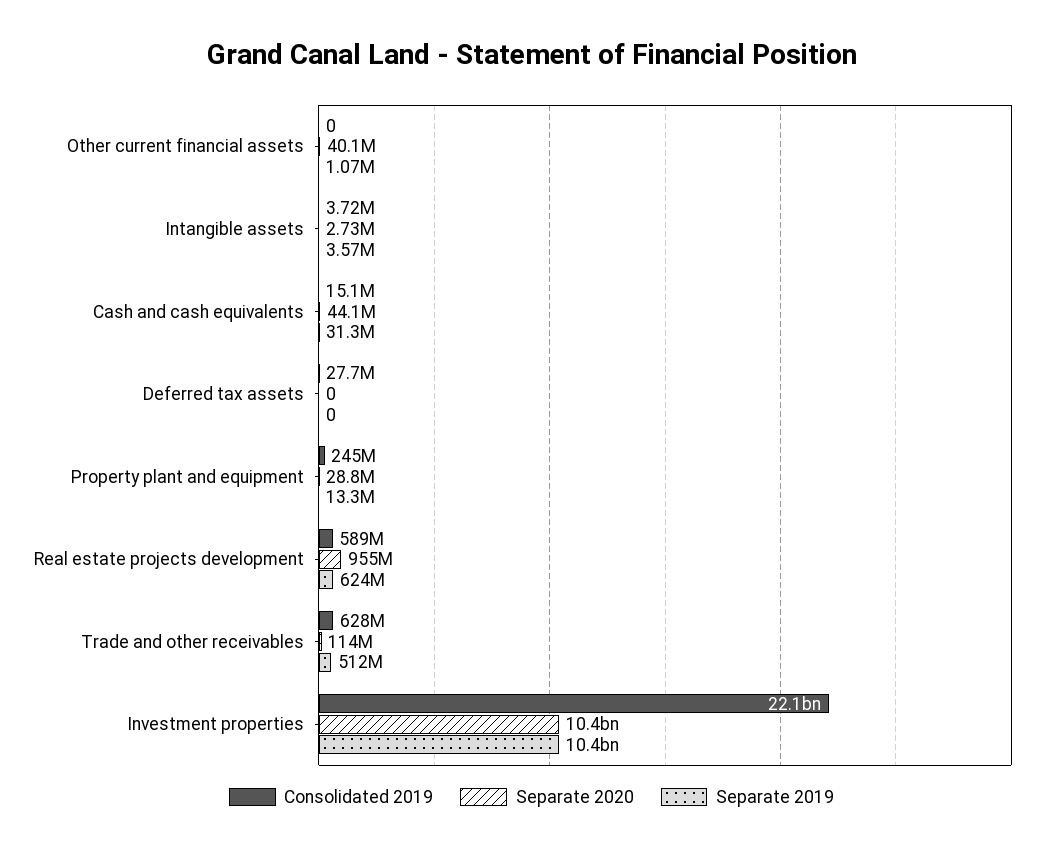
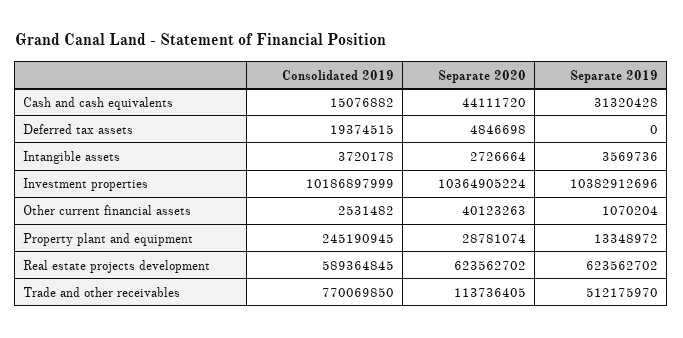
Consolidated 2019, Other current financial assets: 0 -> 2531482
Consolidated 2019, Deferred tax assets: 27700000 -> 19374515
Separate 2020, Deferred tax assets: 0 -> 4846698
Separate 2020, Real estate projects development: 955000000 -> 623562702
Consolidated 2019, Trade and other receivables: 628000000 -> 770069850
Consolidated 2019, Investment properties: 22100000000 -> 10186897999

